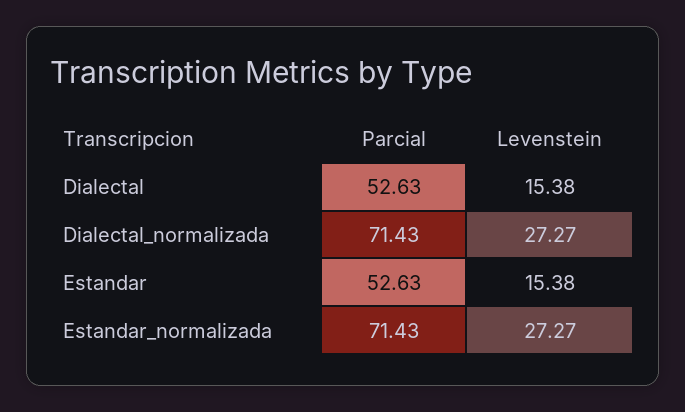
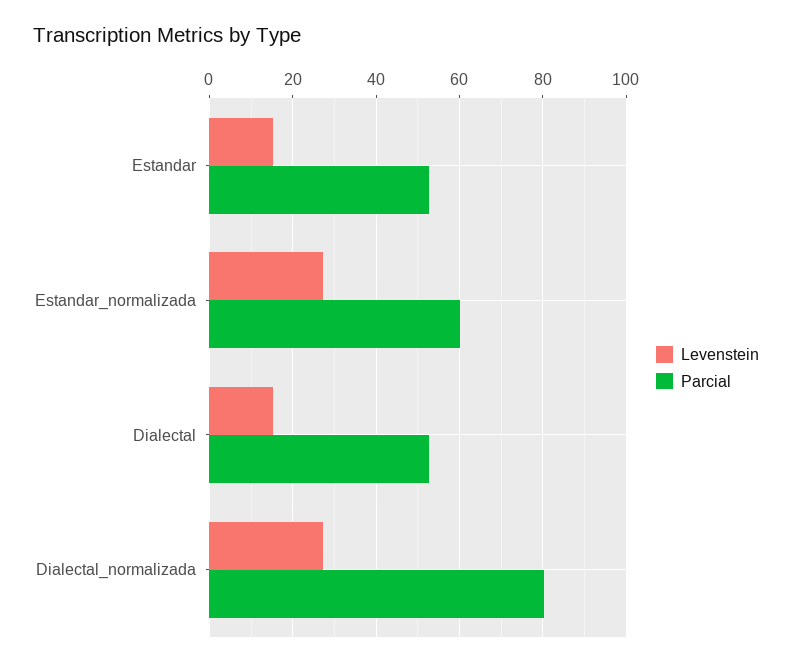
Parcial, Dialectal_normalizada: 71.43 -> 80
Parcial, Estandar_normalizada: 71.43 -> 60

